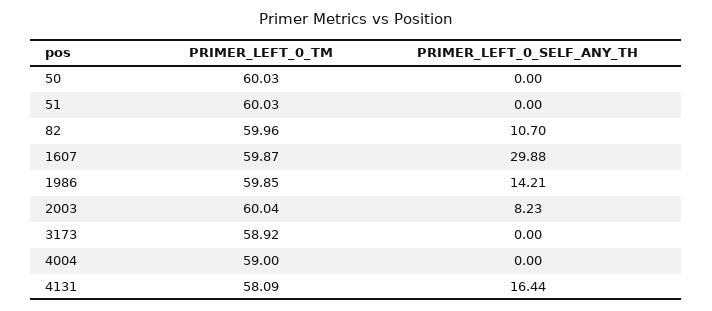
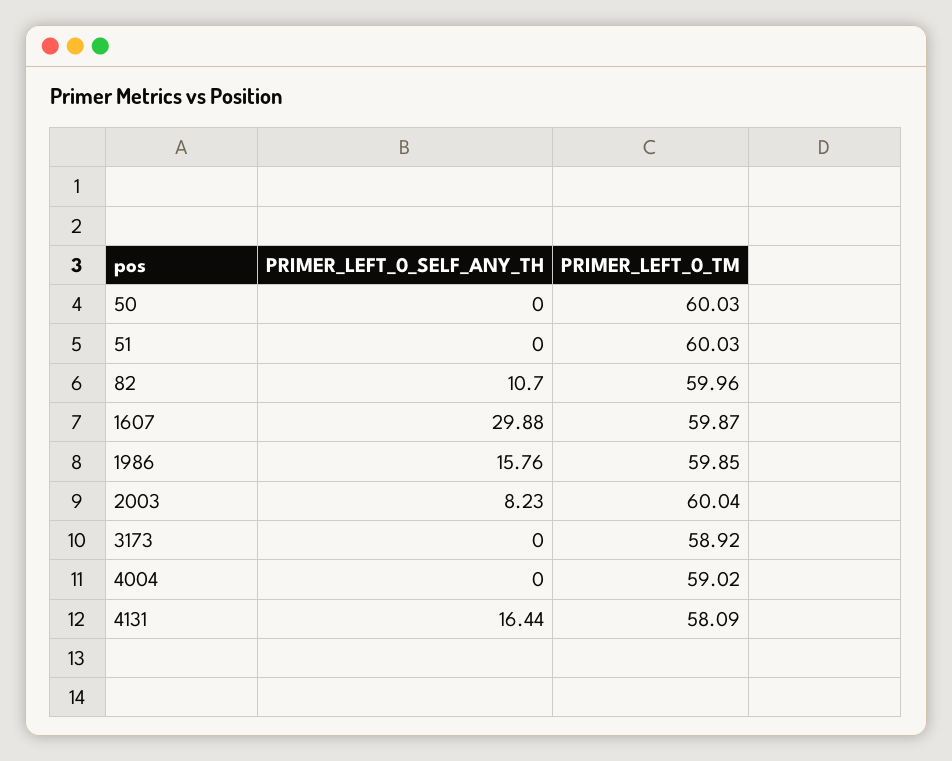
PRIMER_LEFT_0_SELF_ANY_TH, 1986: 14.21 -> 15.76
PRIMER_LEFT_0_TM, 4004: 59 -> 59.02

